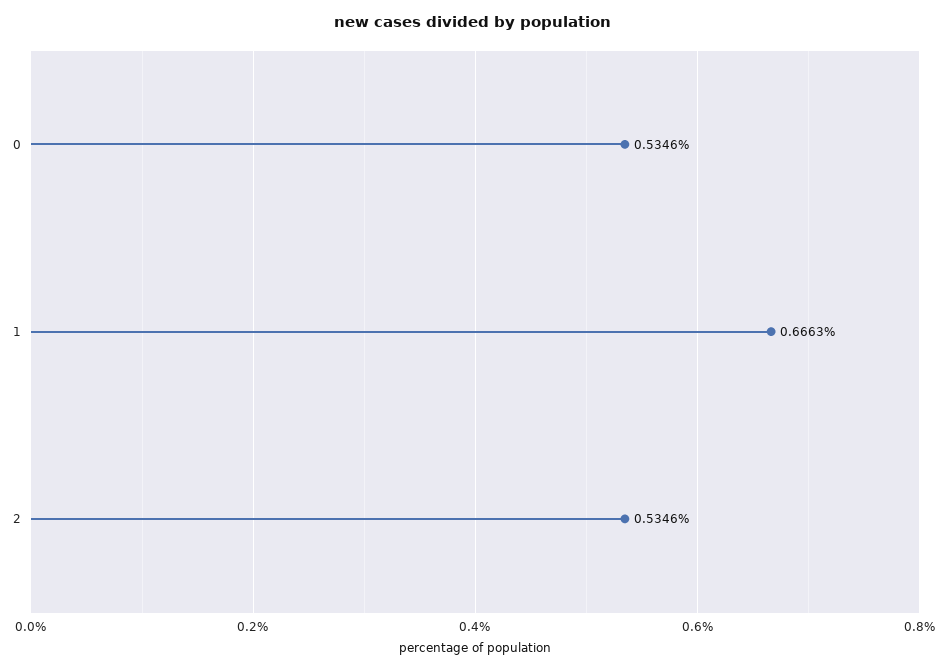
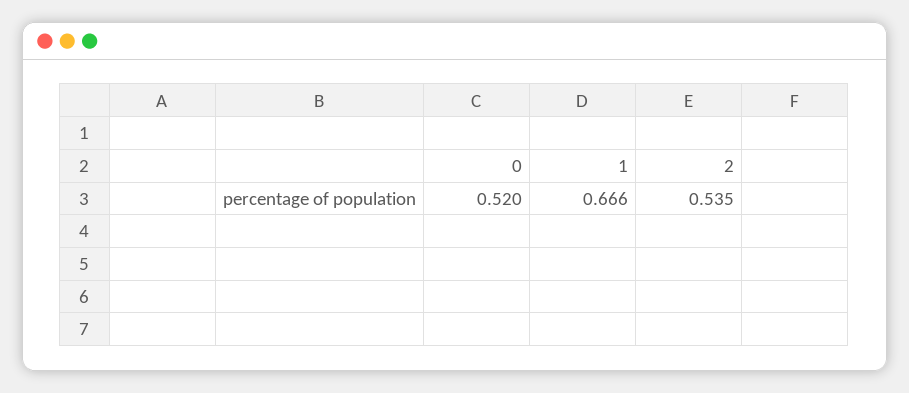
0: 0.5346 -> 0.52

